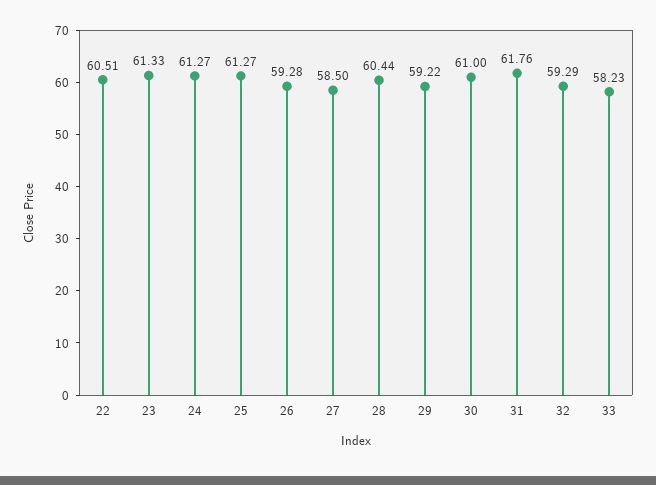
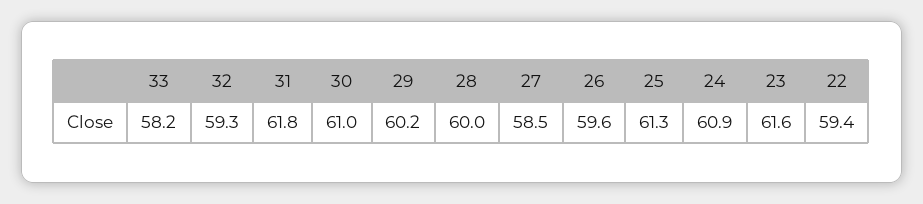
22: 60.51 -> 59.4
23: 61.33 -> 61.6
24: 61.27 -> 60.9
26: 59.28 -> 59.6
28: 60.44 -> 60
29: 59.22 -> 60.2

